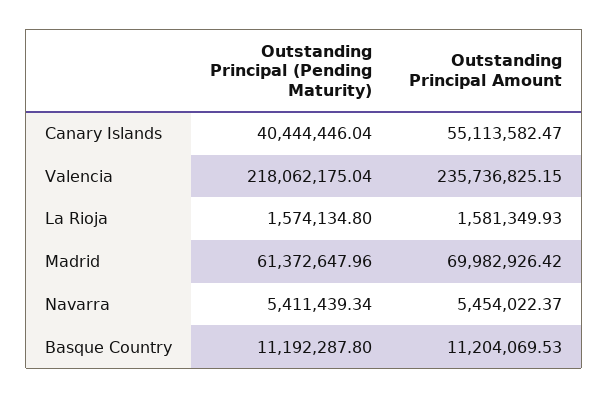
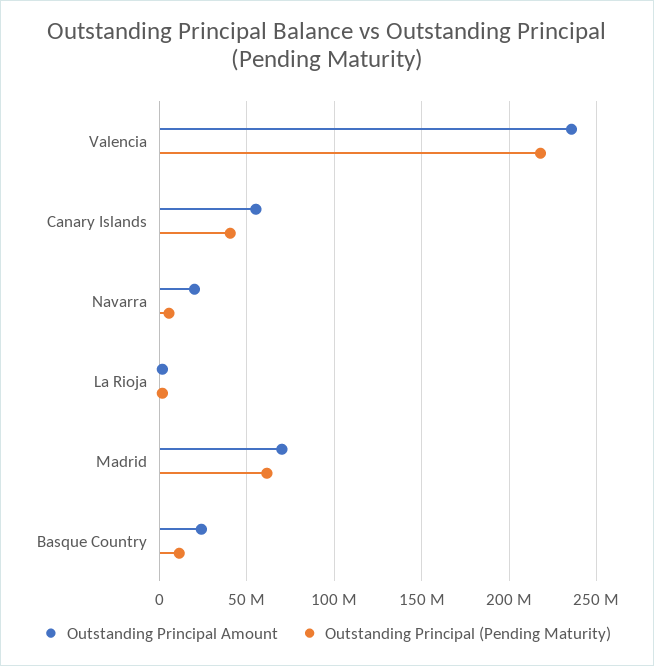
Outstanding Principal Amount, Navarra: 5454022.37 -> 20000000
Outstanding Principal Amount, Basque Country: 11204069.53 -> 25000000

